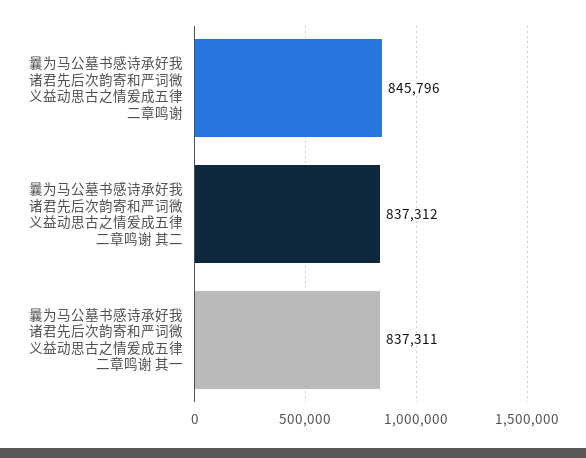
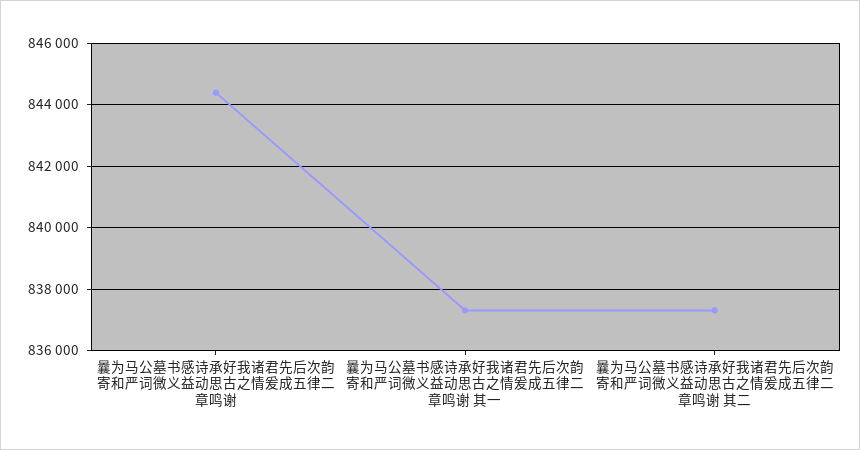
曩为马公墓书感诗承好我诸君先后次韵寄和严词微义益动思古之情爰成五律二章鸣谢: 845796 -> 844400

